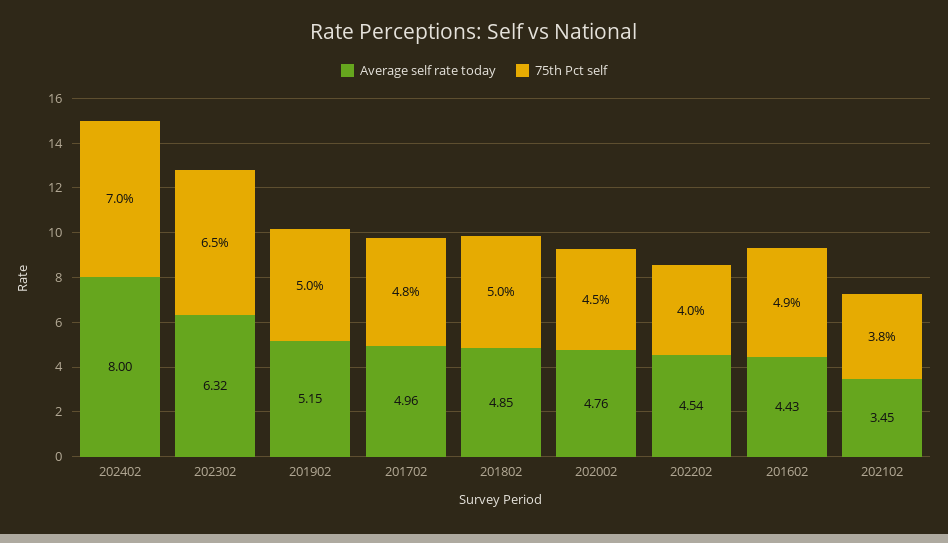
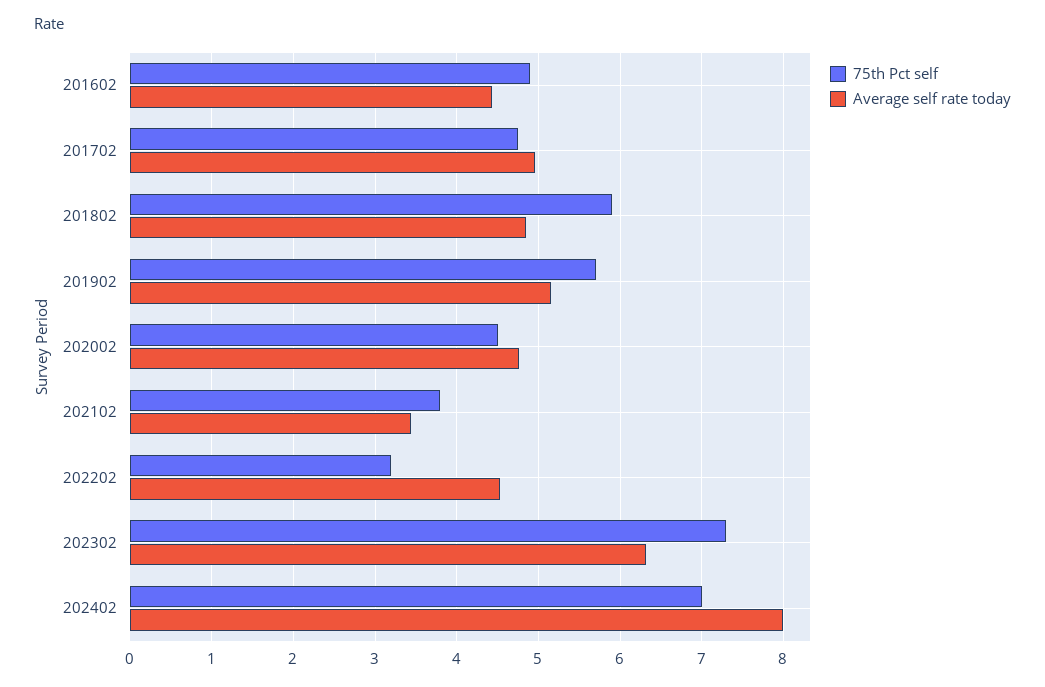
75th Pct self, 202302: 6.5 -> 7.3
75th Pct self, 201902: 5 -> 5.7
75th Pct self, 201802: 5 -> 5.9
75th Pct self, 202202: 4 -> 3.2

